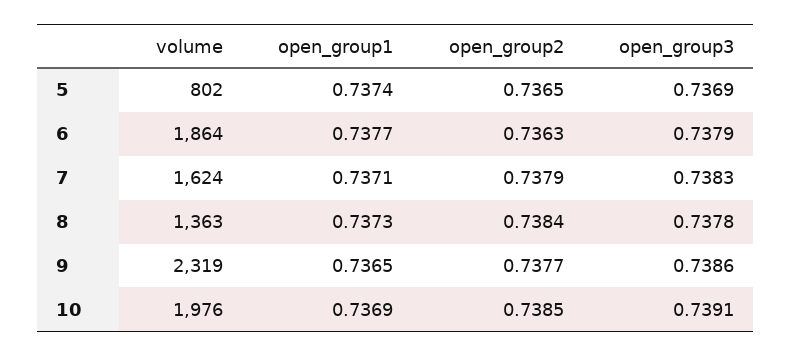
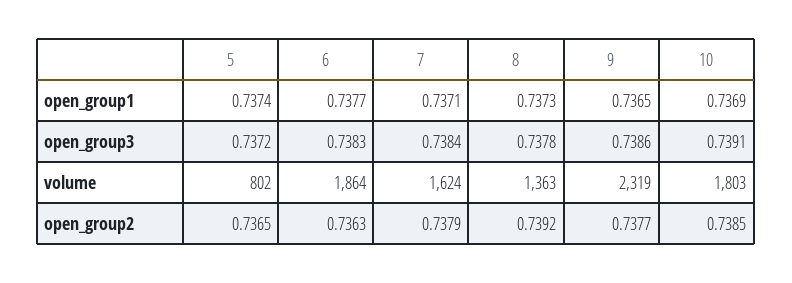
open_group3, 5: 0.7369 -> 0.7372
open_group3, 6: 0.7379 -> 0.7383
open_group3, 7: 0.7383 -> 0.7384
open_group2, 8: 0.7384 -> 0.7392
volume, 10: 1976 -> 1803

